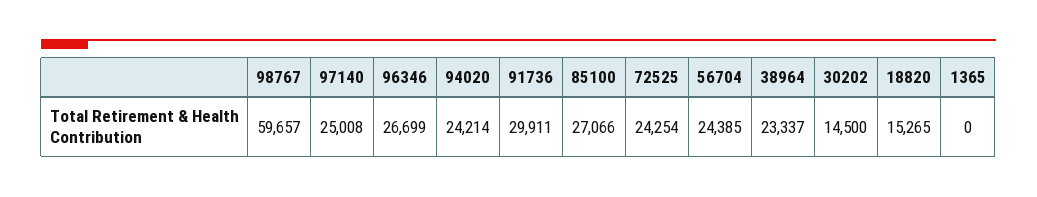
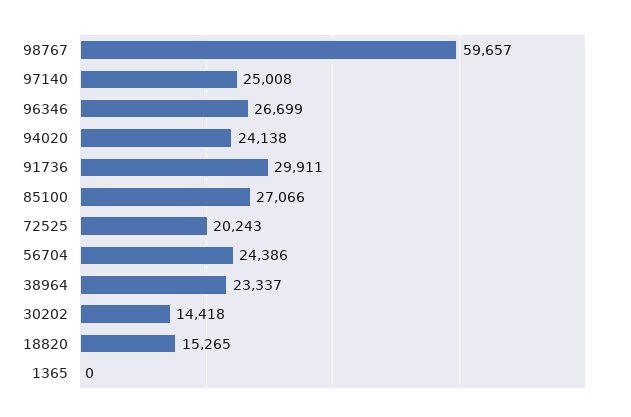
94020: 24214 -> 24138
72525: 24254 -> 20243
56704: 24385 -> 24386
30202: 14500 -> 14418

